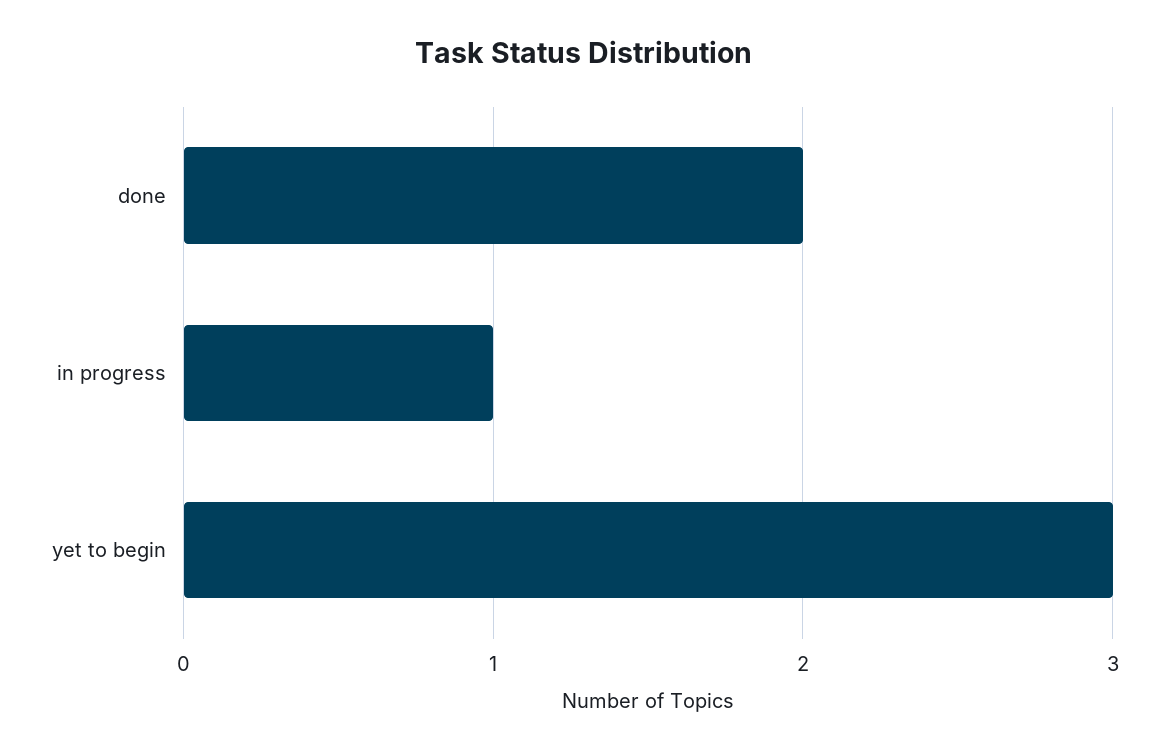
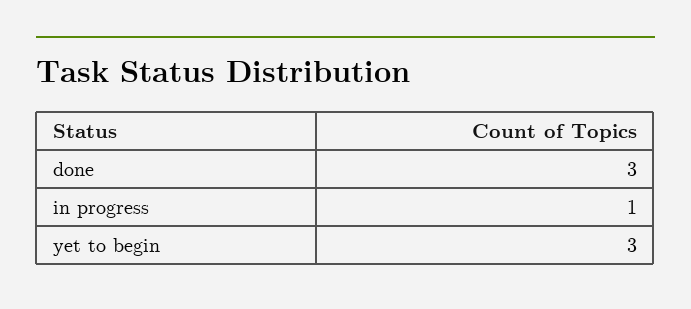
done: 2 -> 3

